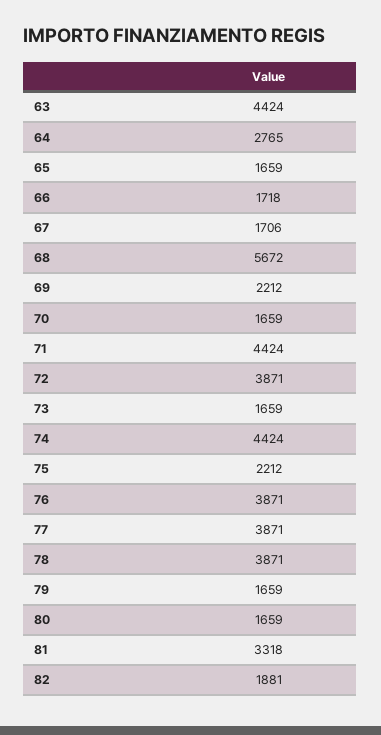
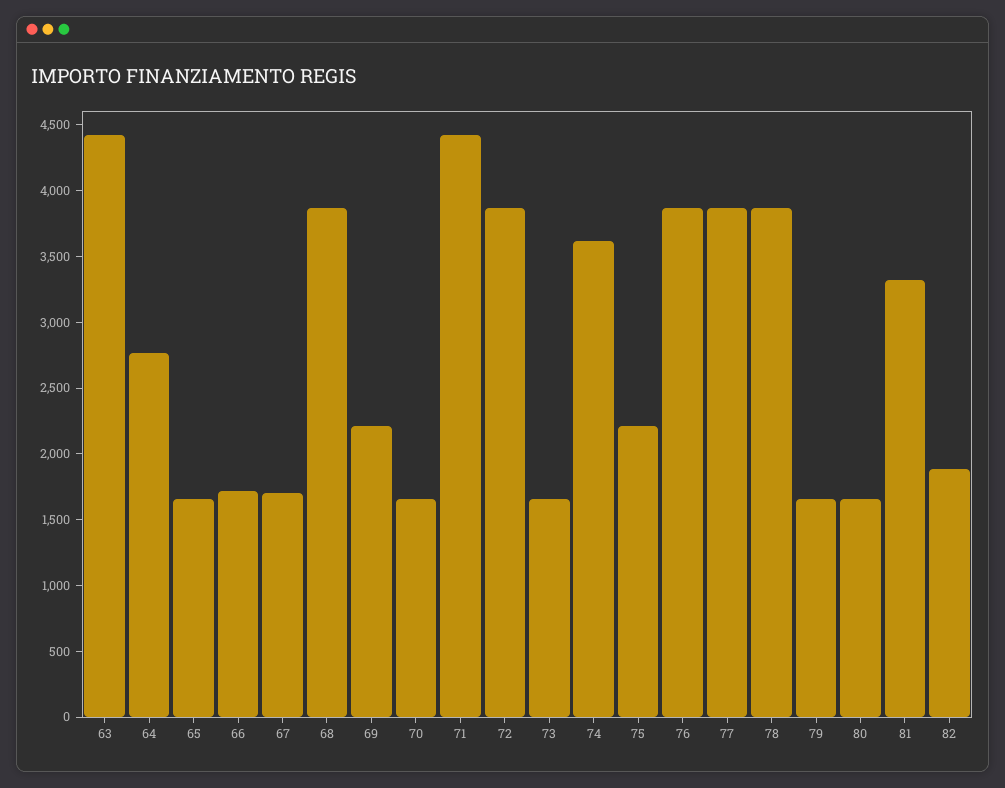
68: 5672 -> 3900
74: 4424 -> 3600

